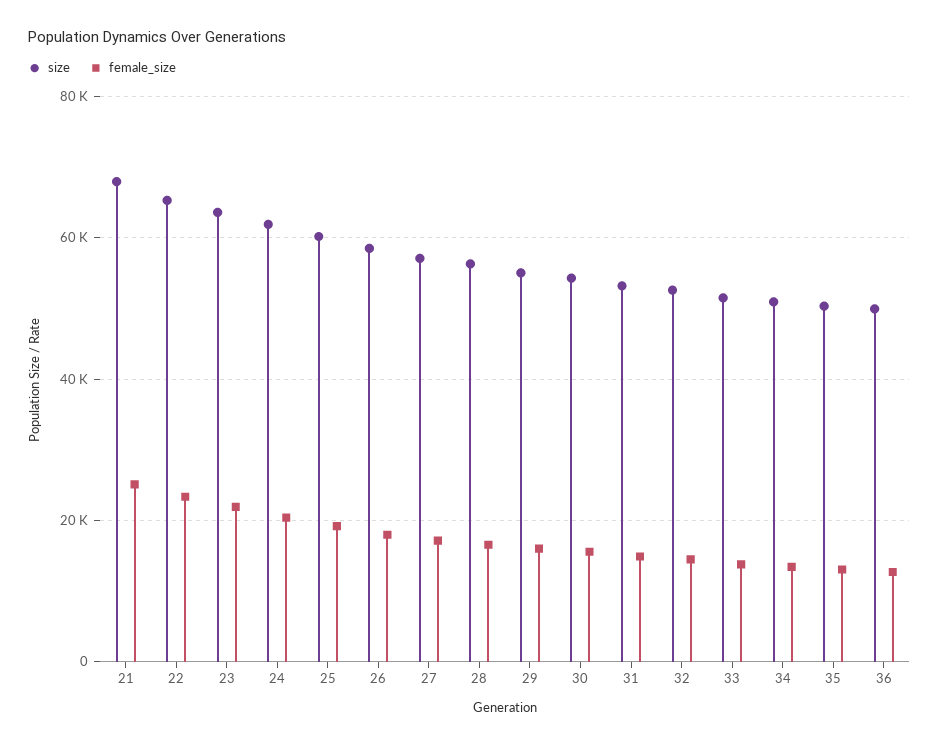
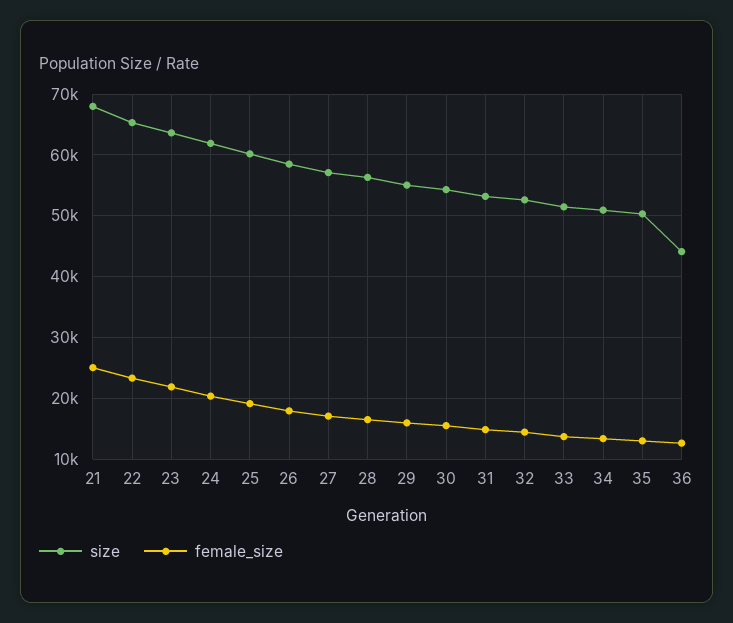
size, 36: 50000 -> 44000

